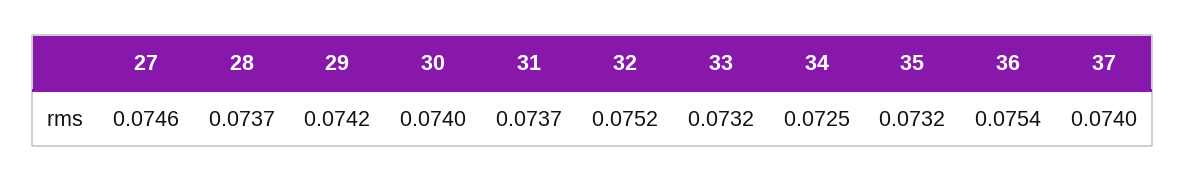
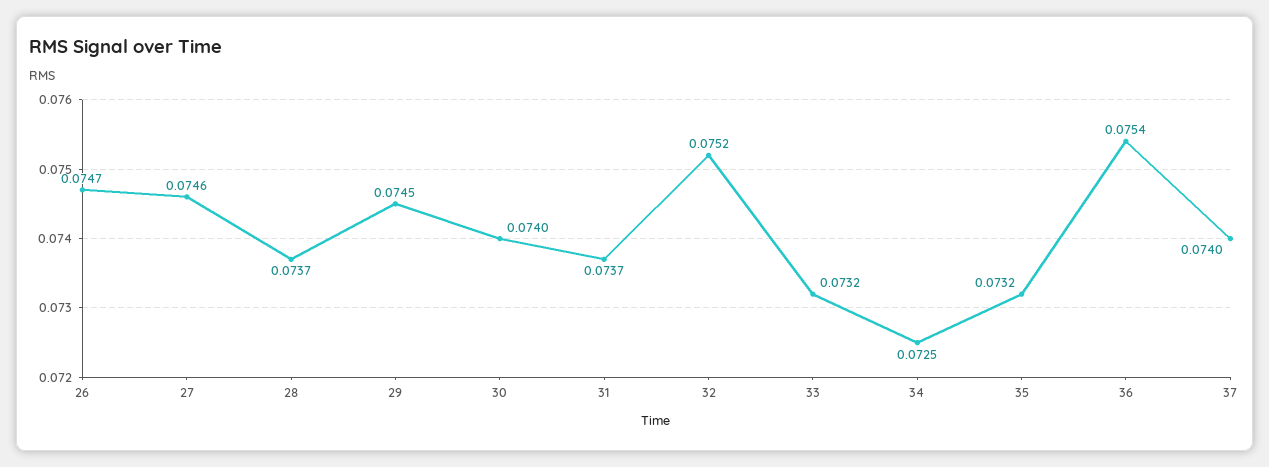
29: 0.0742 -> 0.0745
26: none -> 0.0747

